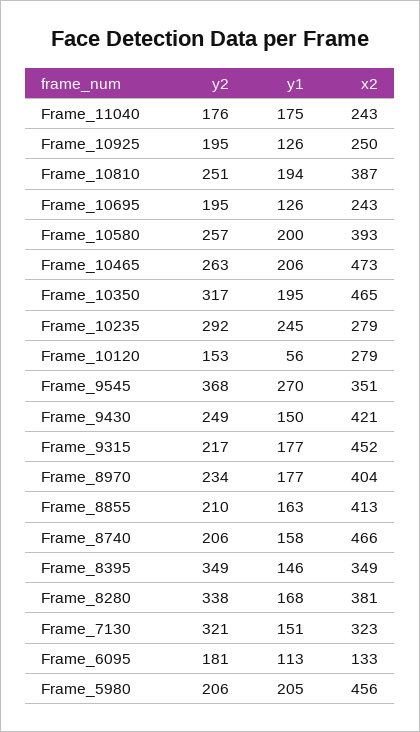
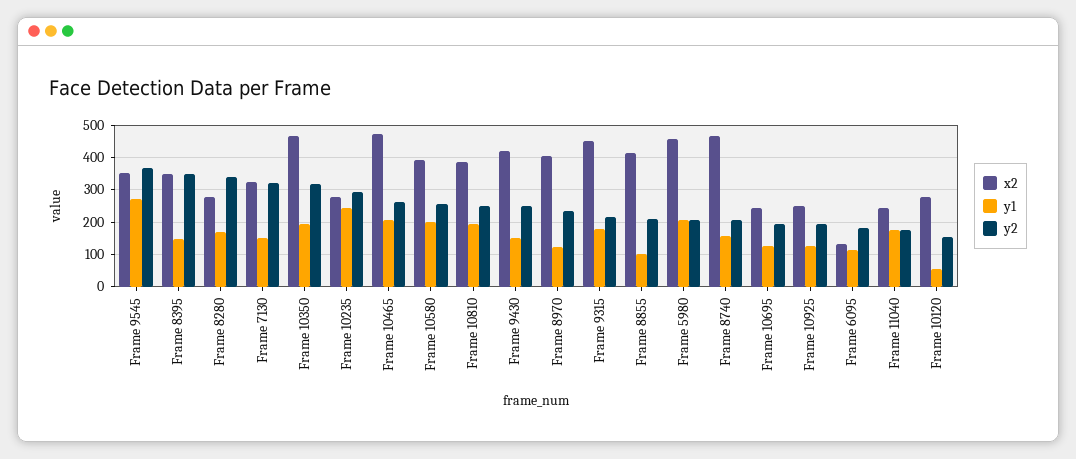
y1, Frame_8970: 177 -> 120
y1, Frame_8855: 163 -> 100
x2, Frame_8280: 381 -> 280

